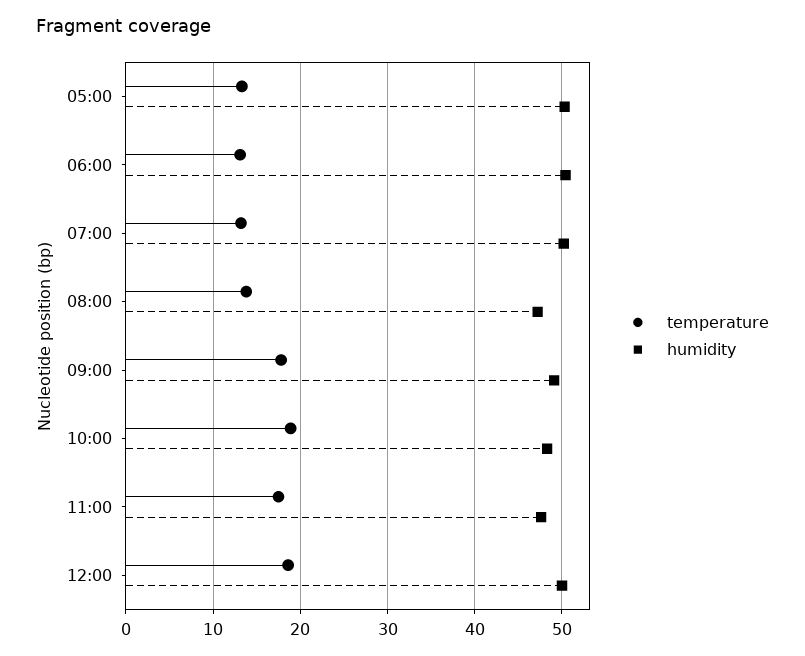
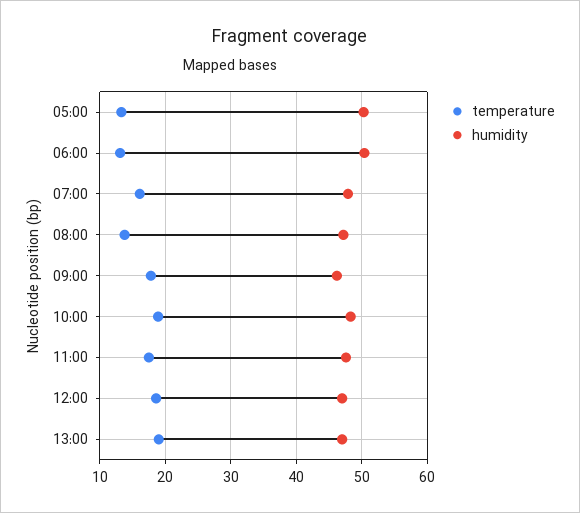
temperature, 07:00: 13 -> 16
humidity, 07:00: 50 -> 48
humidity, 09:00: 49 -> 46
humidity, 12:00: 50 -> 47
temperature, 13:00: none -> 19
humidity, 13:00: none -> 47

